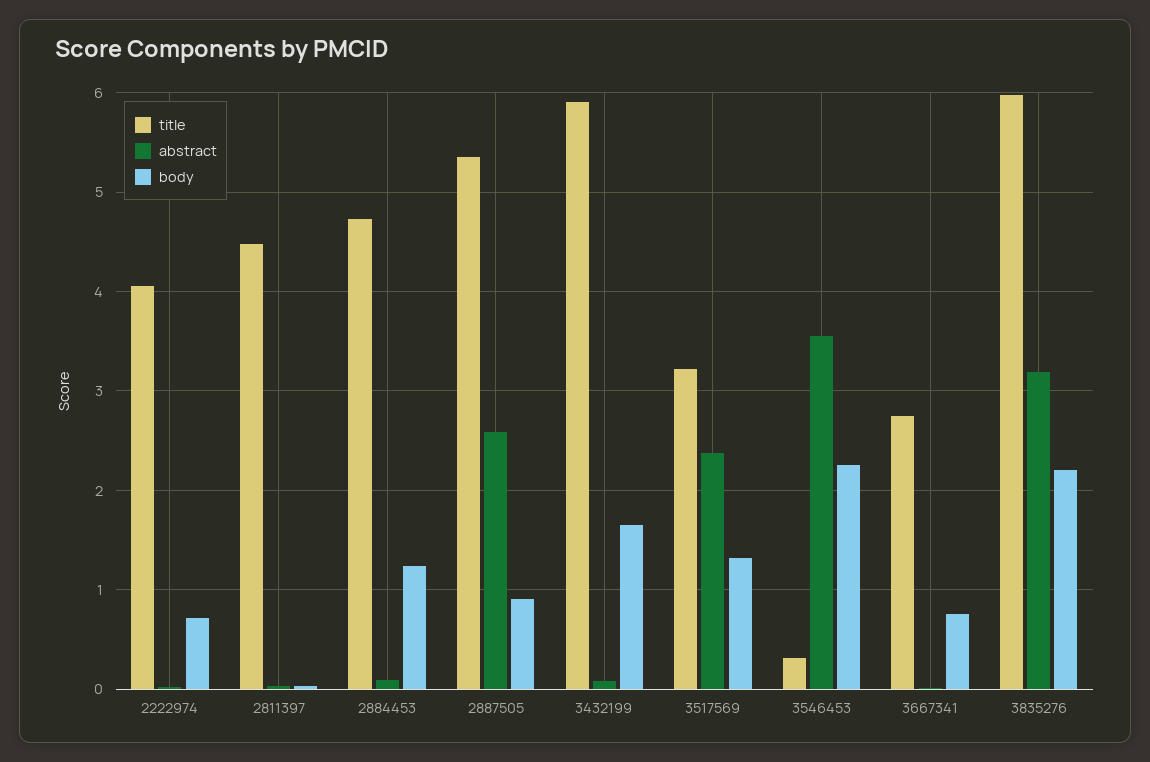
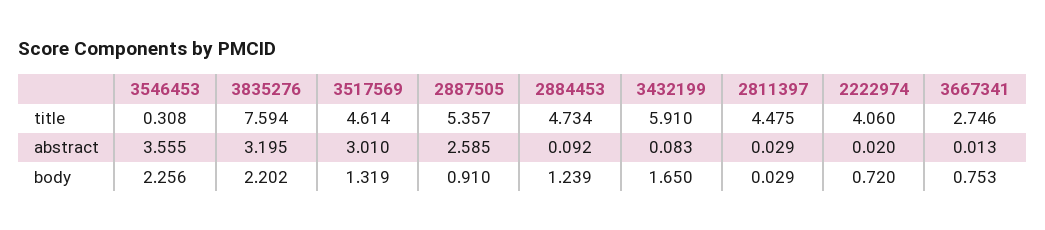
title, 3517569: 3.2 -> 4.614
abstract, 3517569: 2.4 -> 3.01
title, 3835276: 6 -> 7.594

